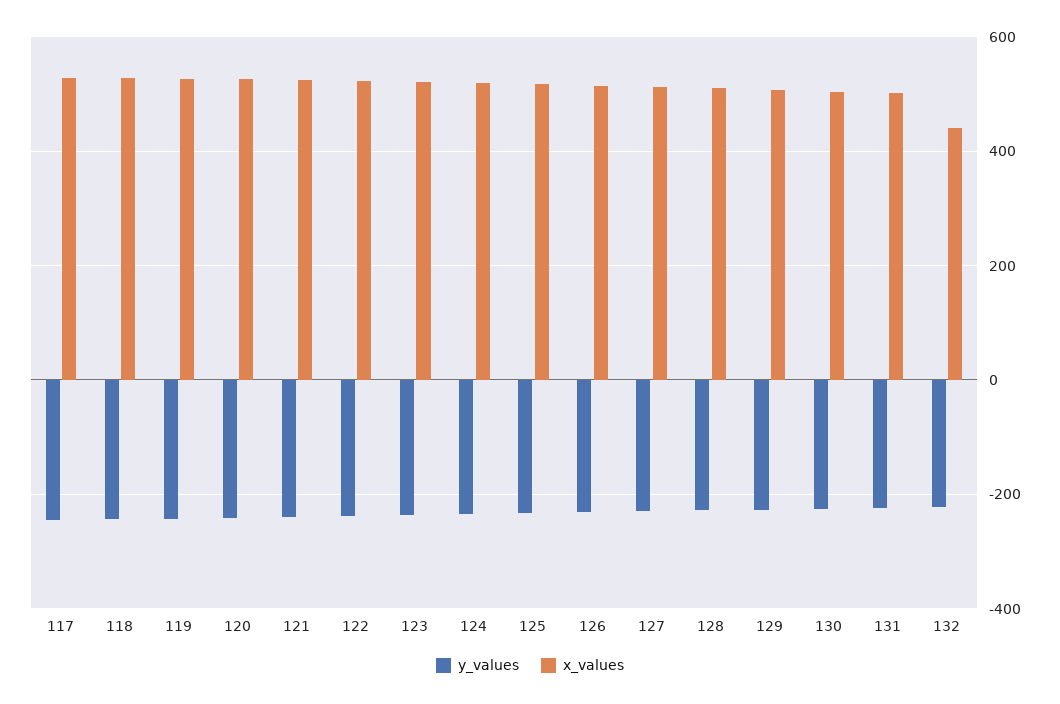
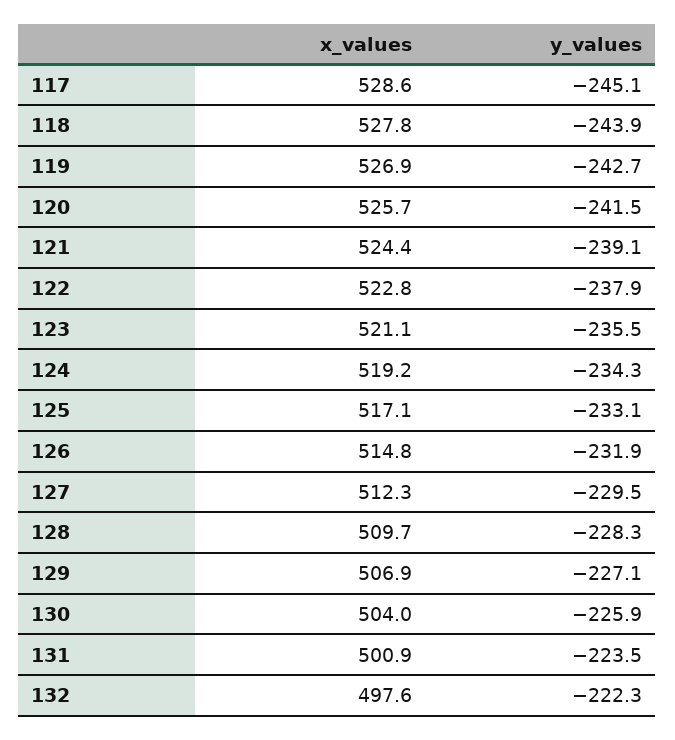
x_values, 132: 440 -> 497.6

